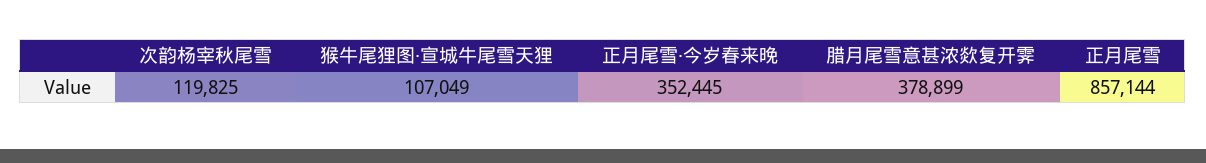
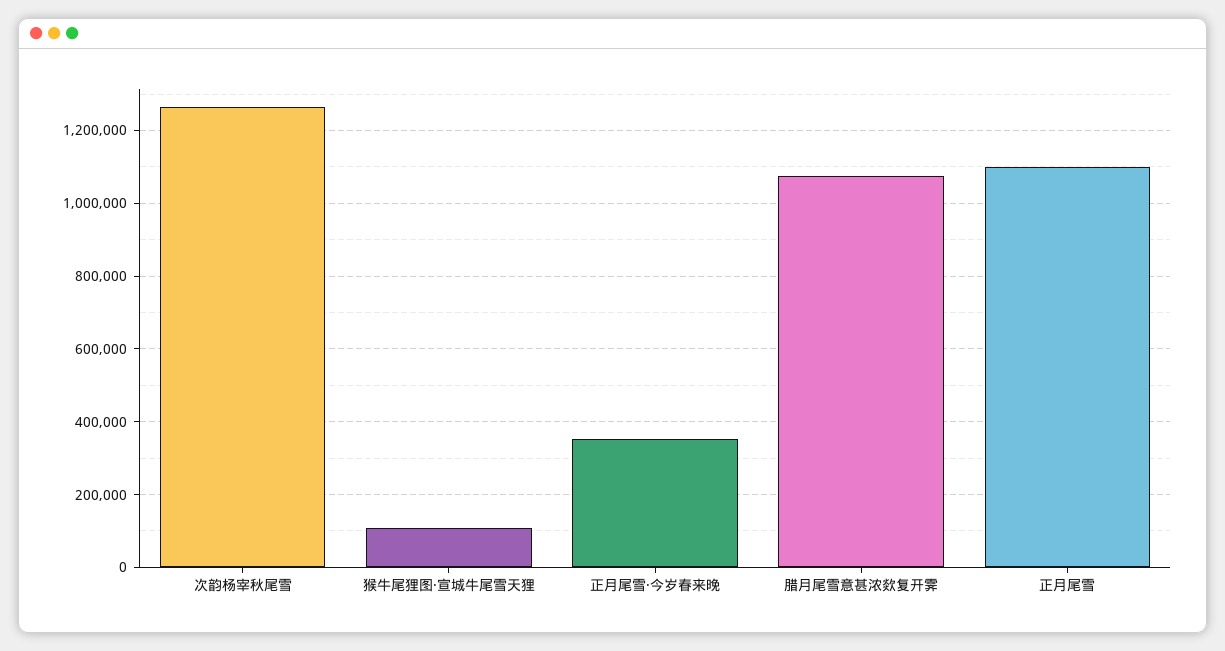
次韵杨宰秋尾雪: 119825 -> 1260000
腊月尾雪意甚浓欻复开霁: 378899 -> 1080000
正月尾雪: 857144 -> 1100000

